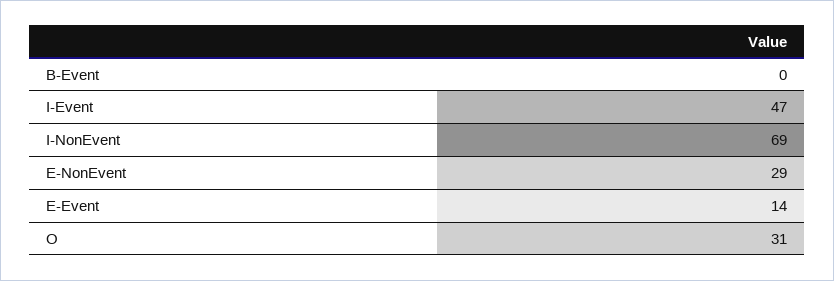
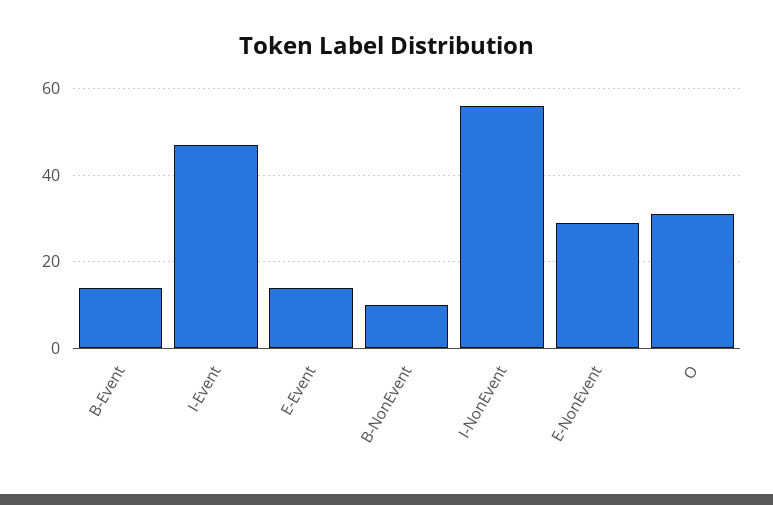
B-Event: 0 -> 15
I-NonEvent: 69 -> 55
B-NonEvent: none -> 10

